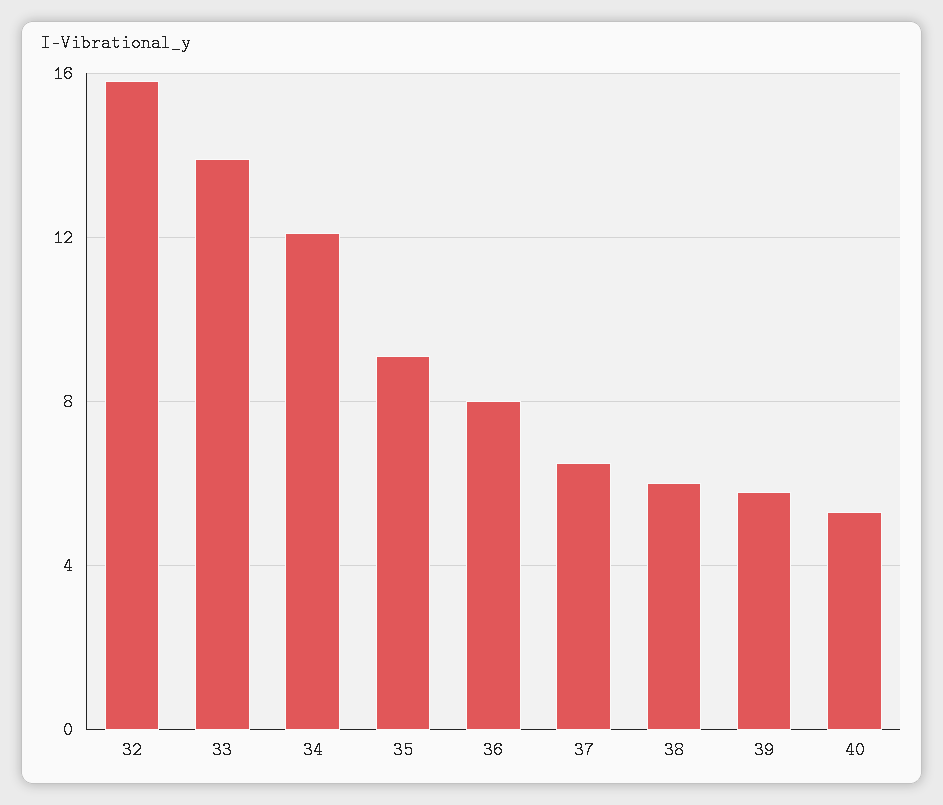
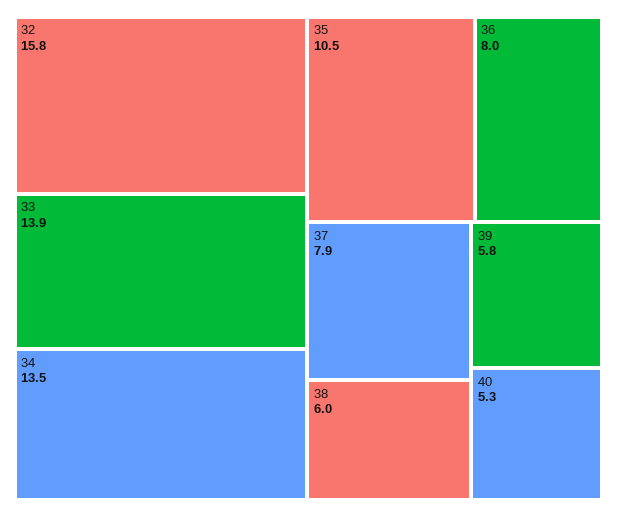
34: 12 -> 13.5
35: 9 -> 10.5
37: 6.5 -> 7.9

